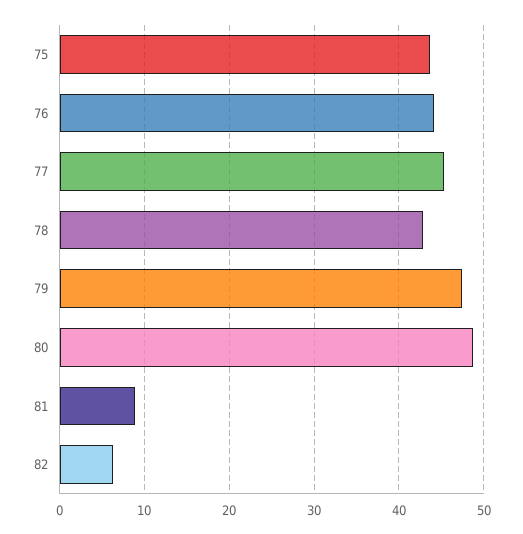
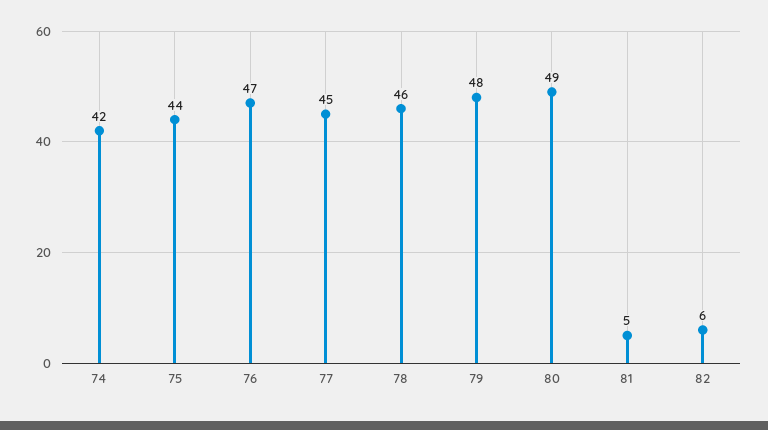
76: 44 -> 47
78: 43 -> 46
81: 9 -> 5
74: none -> 42

